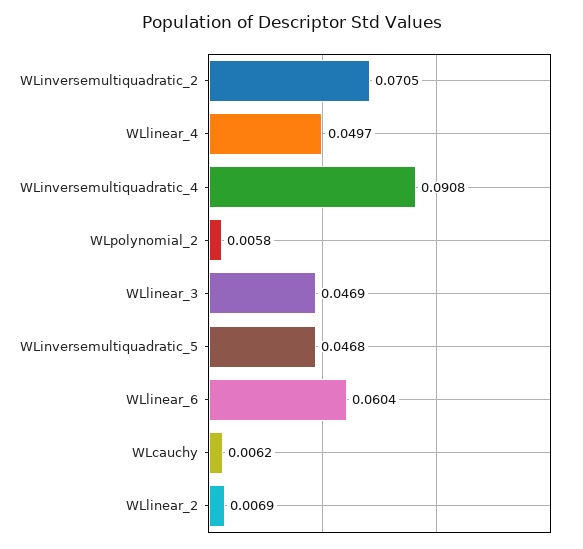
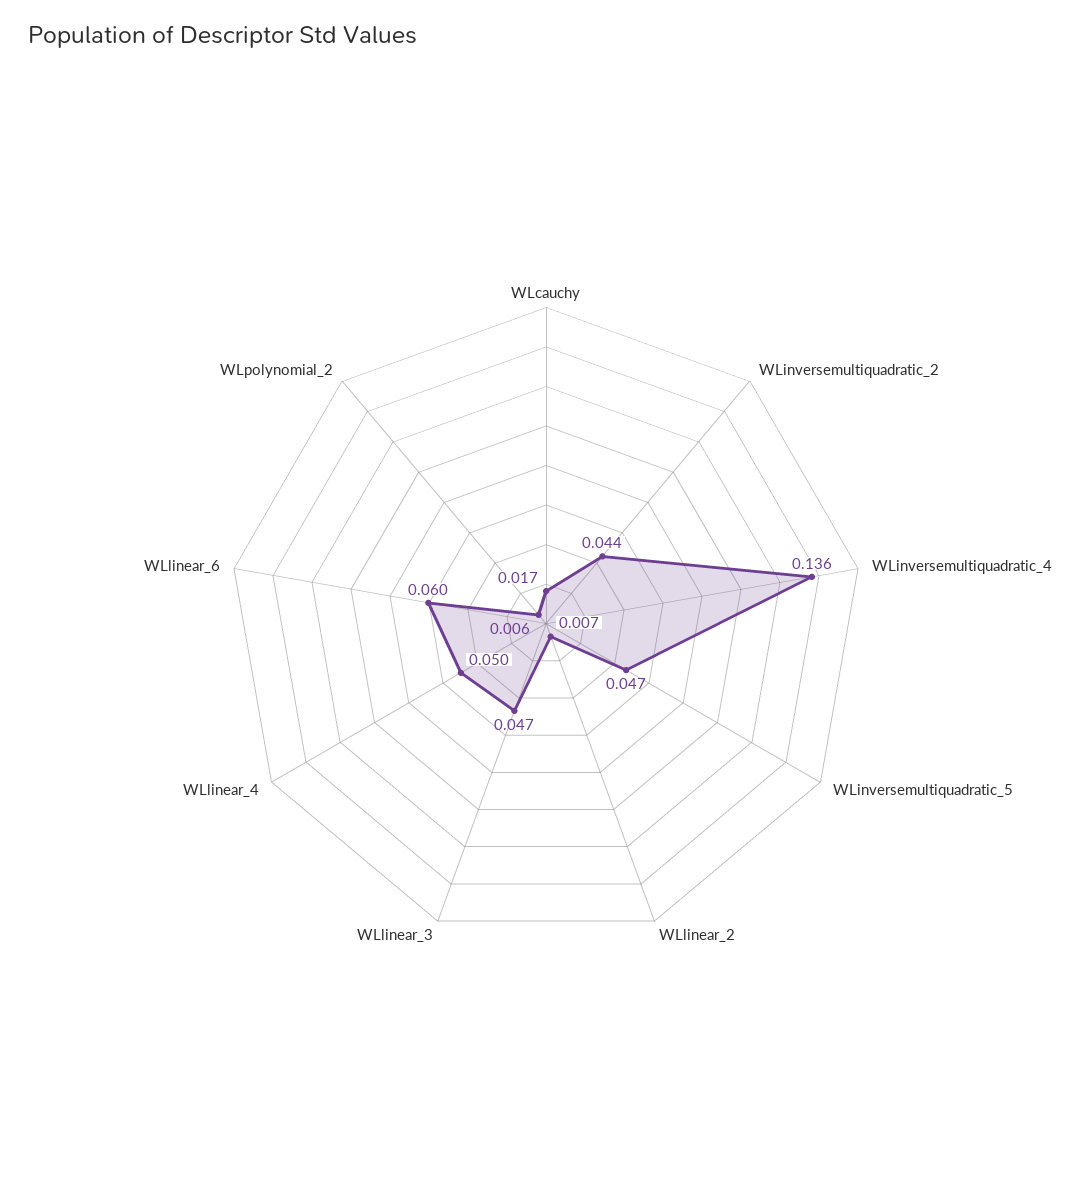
WLinversemultiquadratic_2: 0.0705 -> 0.044
WLinversemultiquadratic_4: 0.0908 -> 0.136
WLcauchy: 0.0062 -> 0.017

